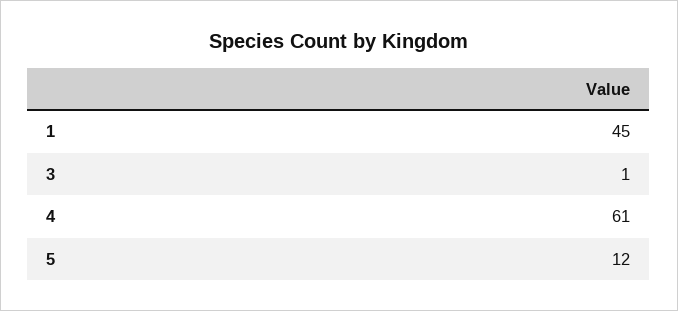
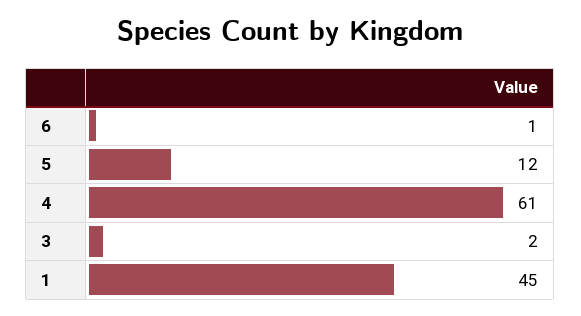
3: 1 -> 2
6: none -> 1

